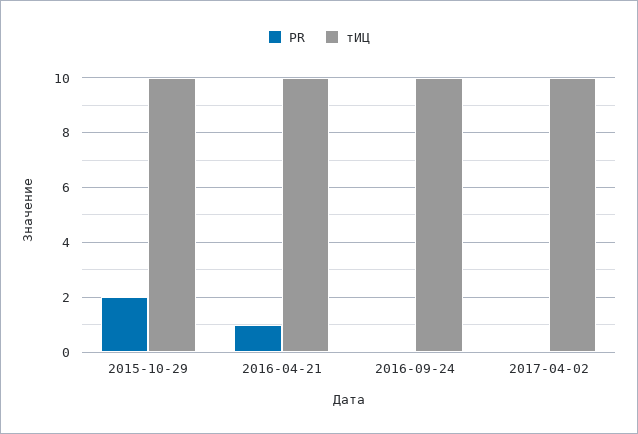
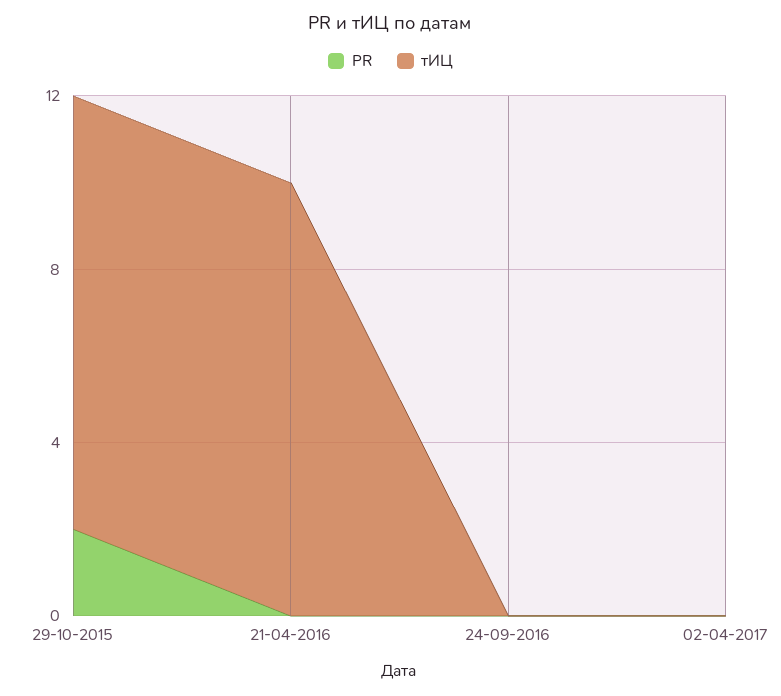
PR, 2016-04-21: 1 -> 0
тИЦ, 2016-09-24: 10 -> 0
тИЦ, 2017-04-02: 10 -> 0

